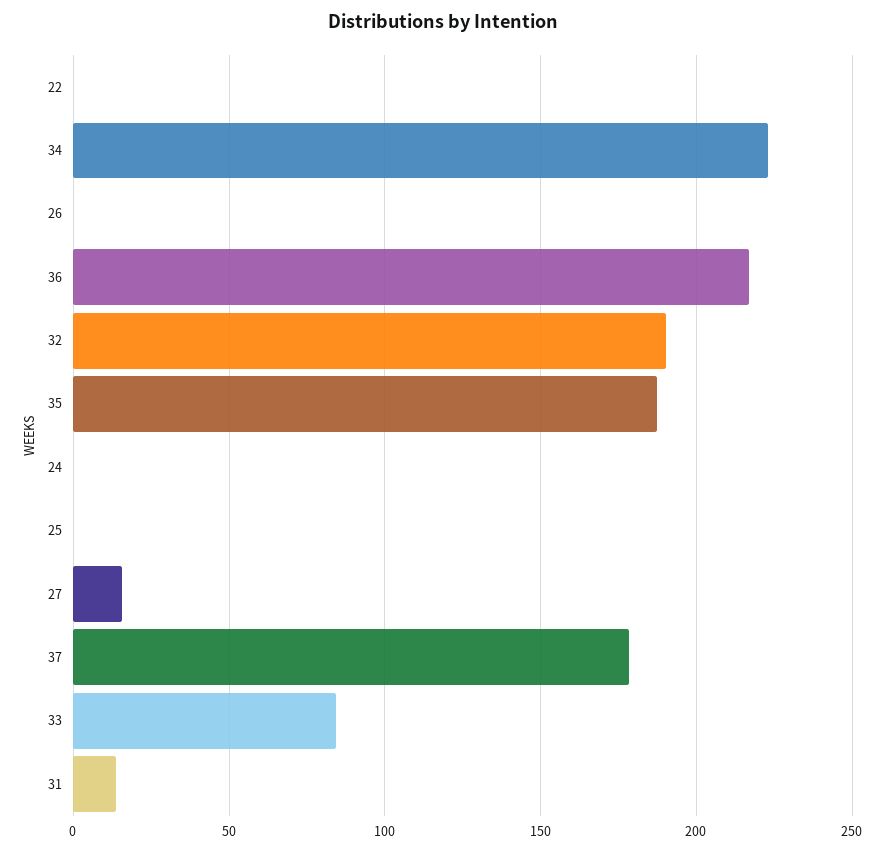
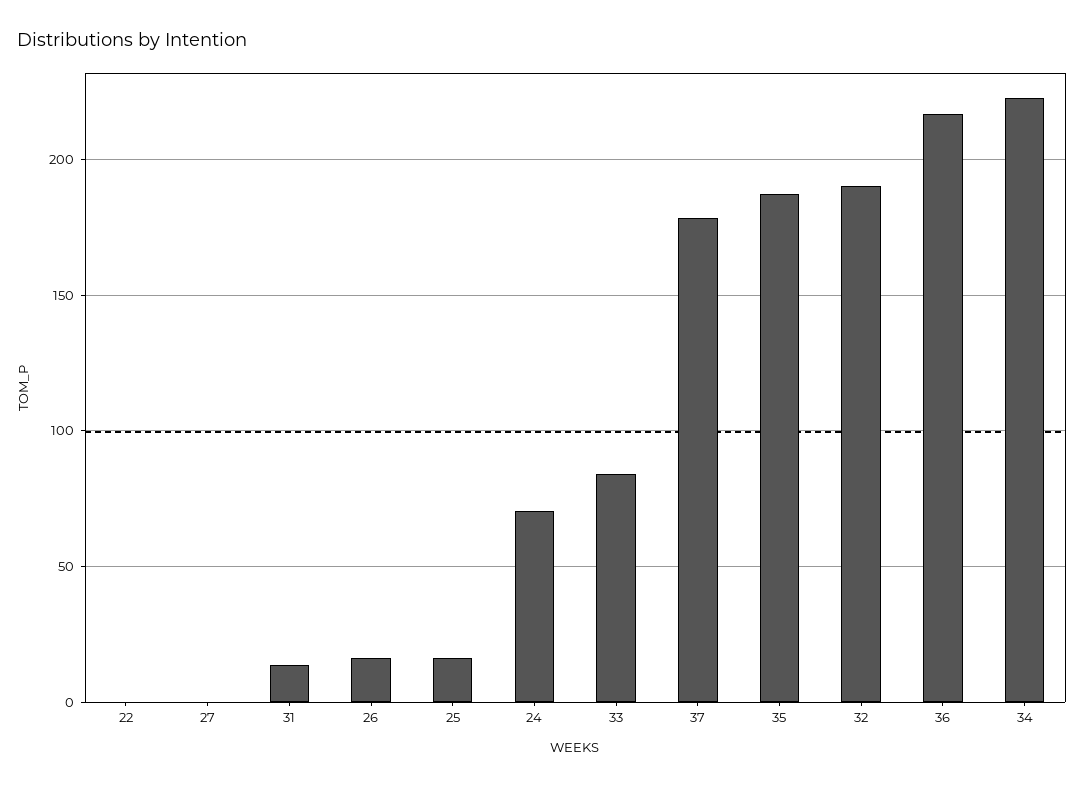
26: 0 -> 15
24: 0 -> 70
25: 0 -> 15
27: 15 -> 0

